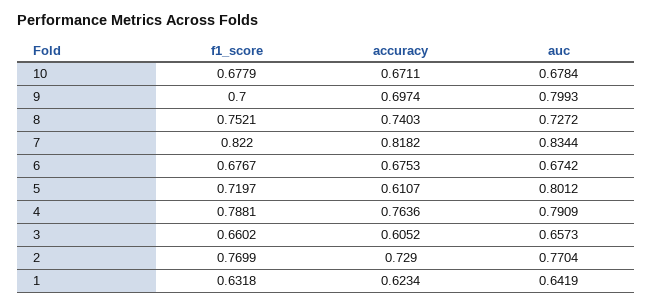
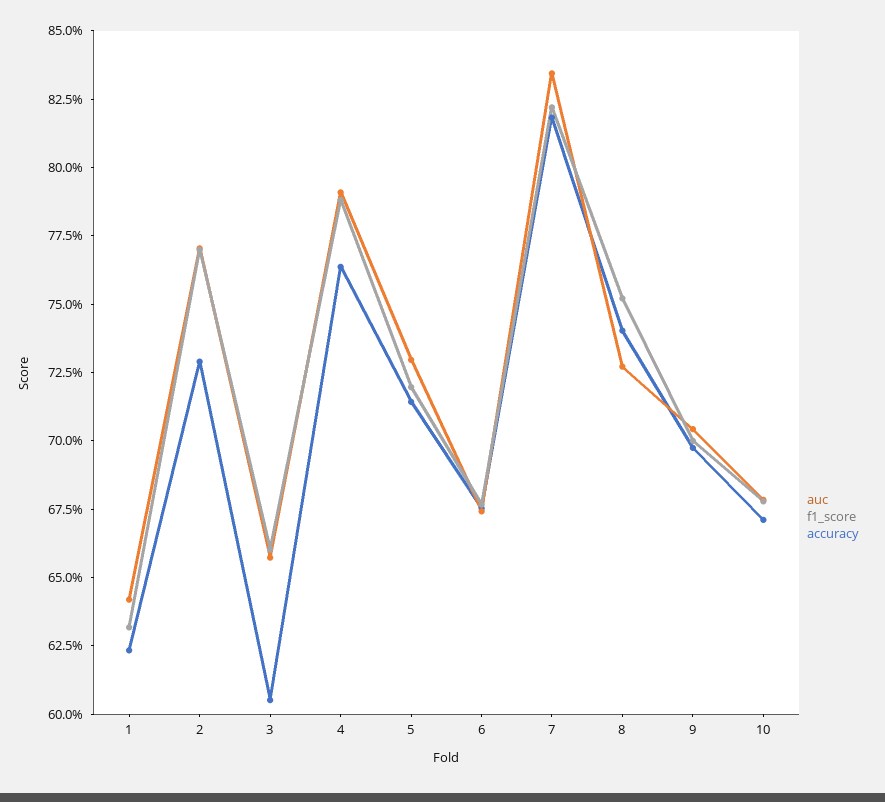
auc, 9: 0.7993 -> 0.705
accuracy, 5: 0.6107 -> 0.715
auc, 5: 0.8012 -> 0.73

